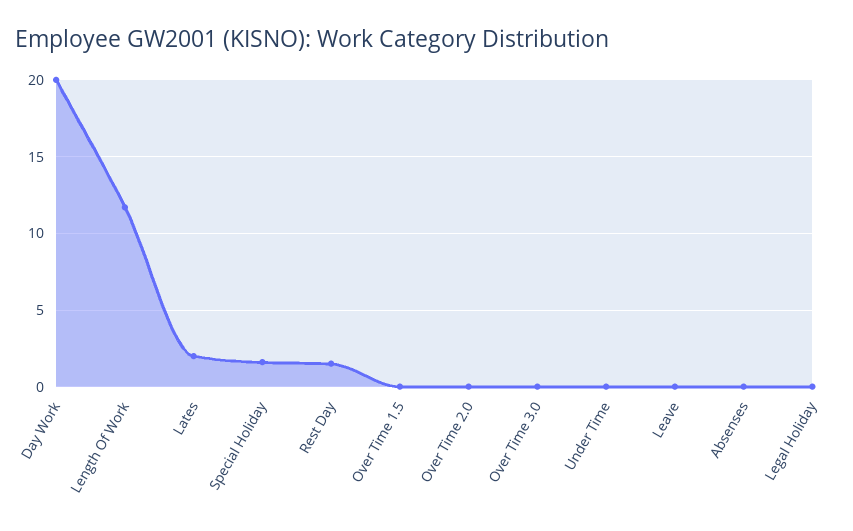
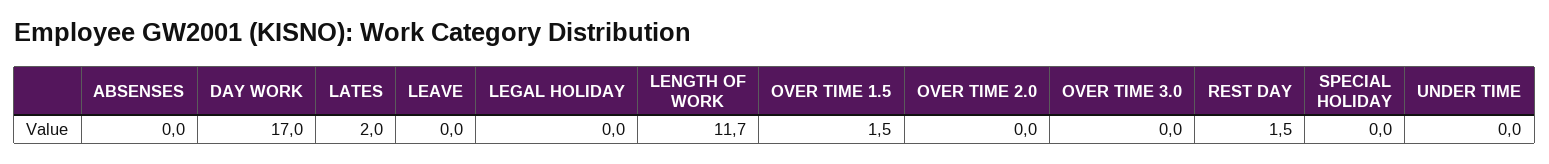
Day Work: 20 -> 17
Special Holiday: 1.5 -> 0
Over Time 1.5: 0 -> 1.5

